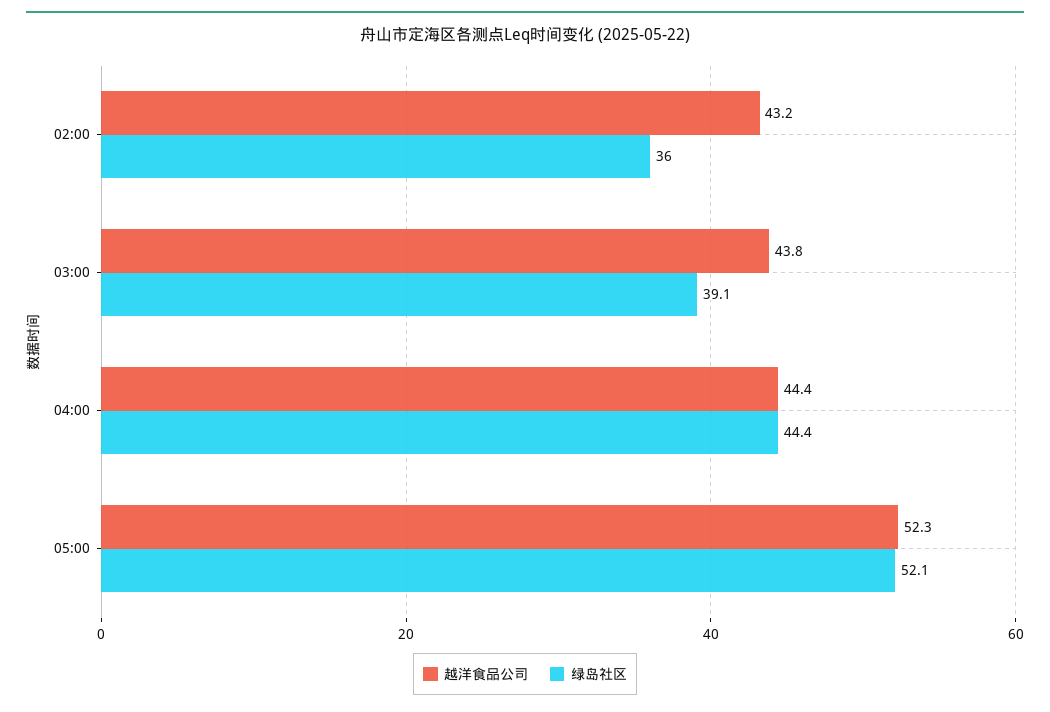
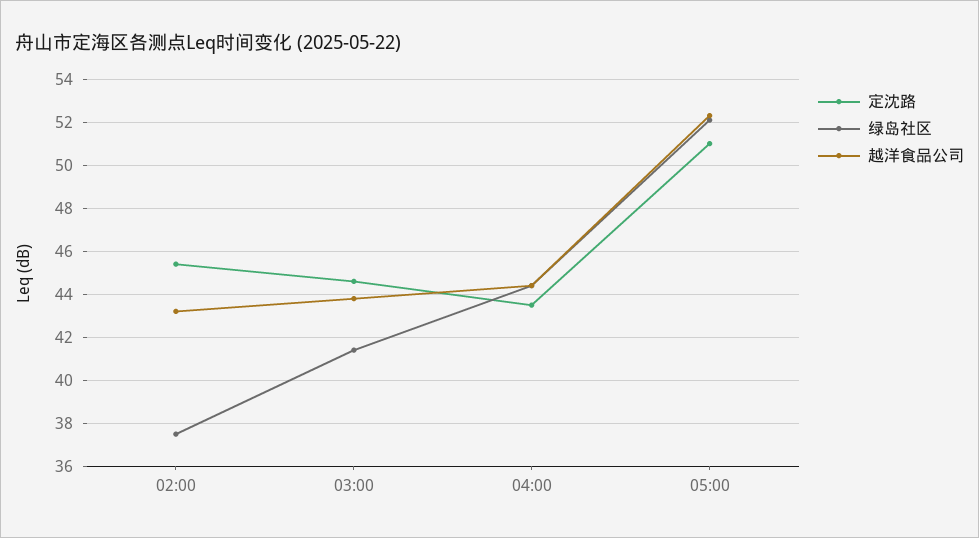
绿岛社区, 02:00: 36 -> 37.5
绿岛社区, 03:00: 39.1 -> 41.5
定沈路, 02:00: none -> 45.5
定沈路, 03:00: none -> 44.5
定沈路, 04:00: none -> 43.5
定沈路, 05:00: none -> 51

